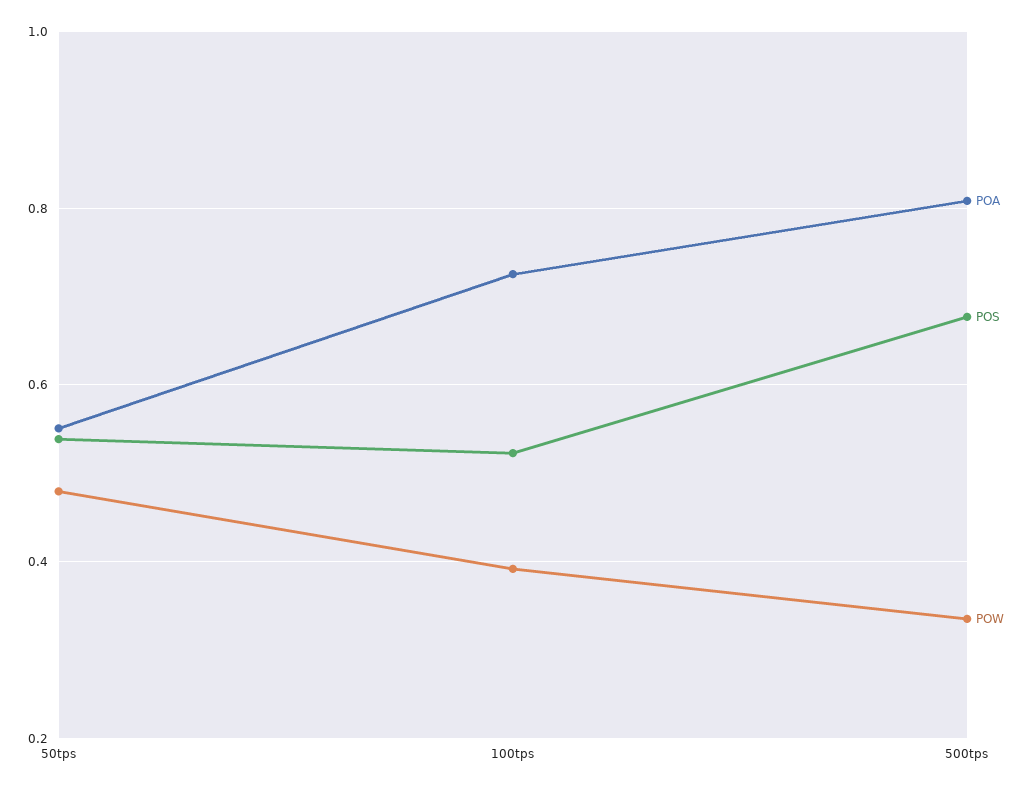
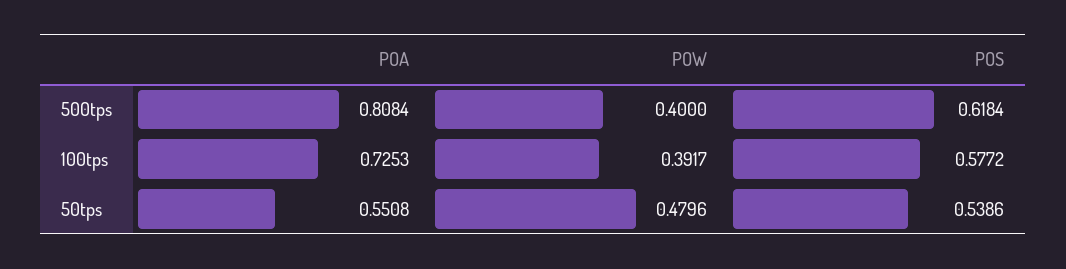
POS, 100tps: 0.52 -> 0.5772
POS, 500tps: 0.68 -> 0.6184
POW, 500tps: 0.34 -> 0.4

